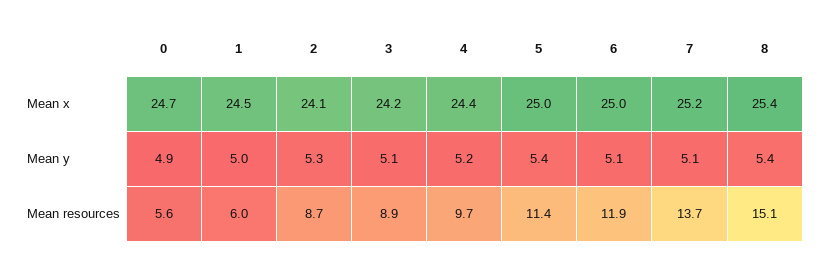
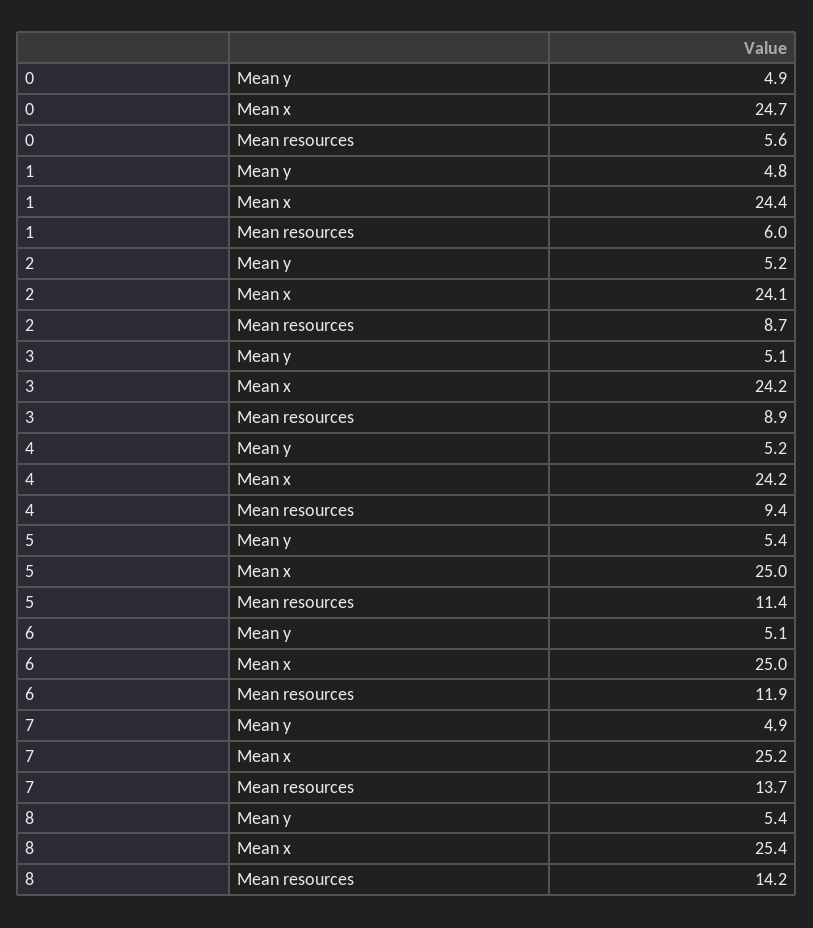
1, Mean x: 24.5 -> 24.4
4, Mean x: 24.4 -> 24.2
1, Mean y: 5 -> 4.8
2, Mean y: 5.3 -> 5.2
7, Mean y: 5.1 -> 4.9
4, Mean resources: 9.7 -> 9.4
8, Mean resources: 15.1 -> 14.2

